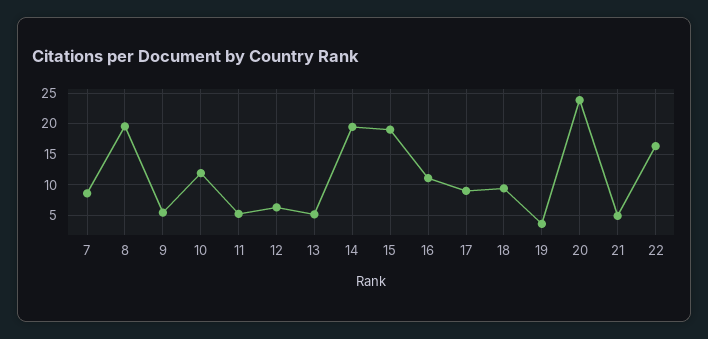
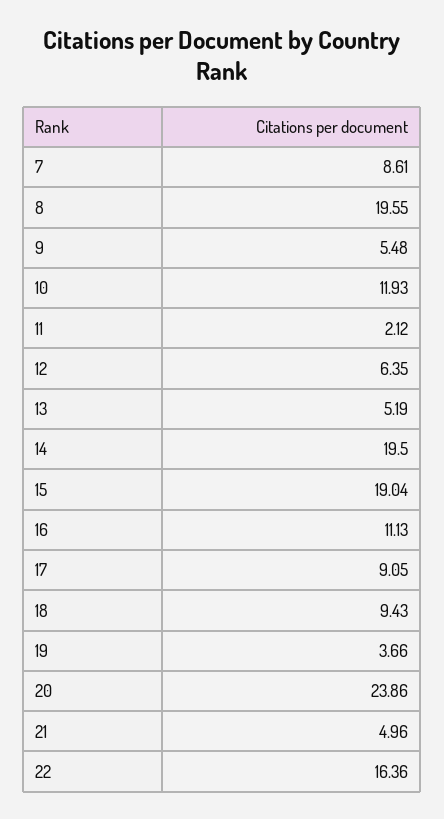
11: 5 -> 2.12

